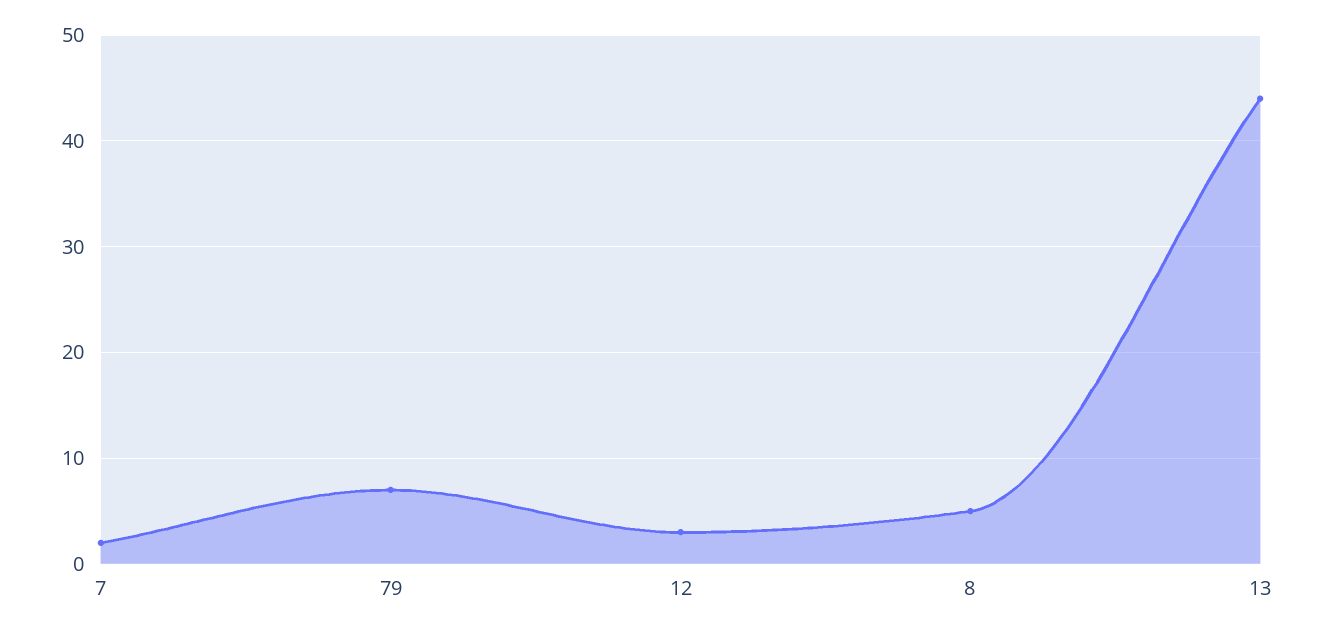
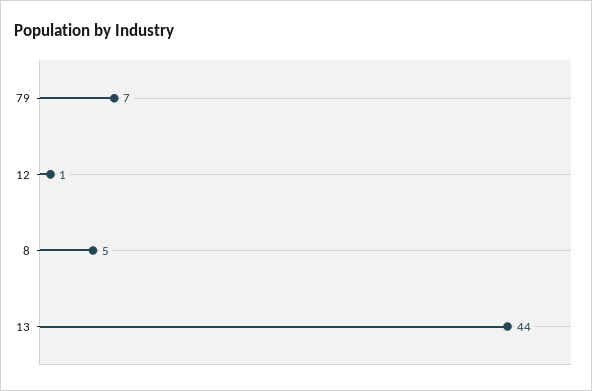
7: 2 -> none
12: 3 -> 1

